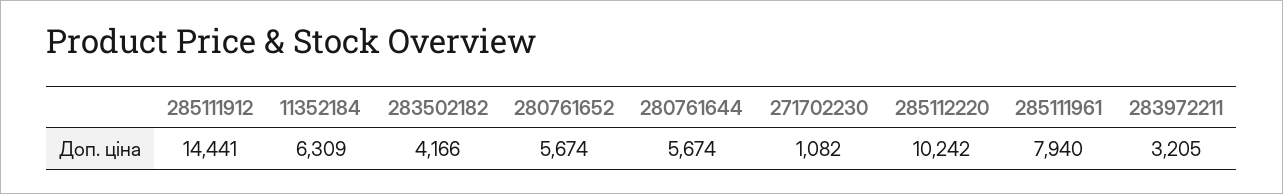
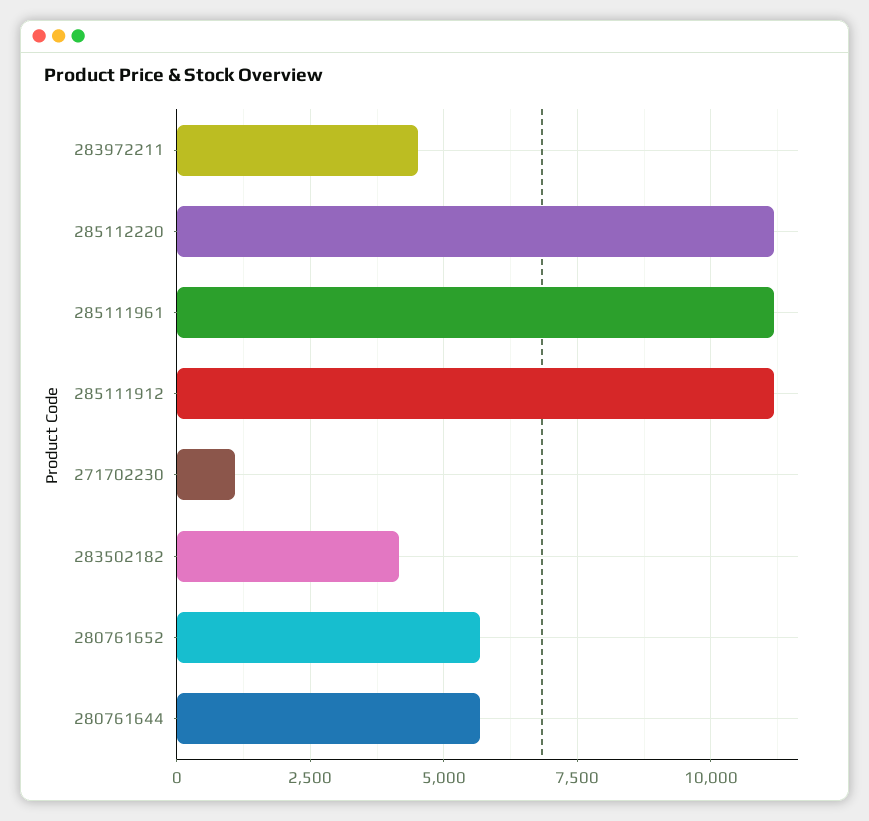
285111912: 14441 -> 11250
11352184: 6309 -> none
285112220: 10242 -> 11250
285111961: 7940 -> 11250
283972211: 3205 -> 4500

